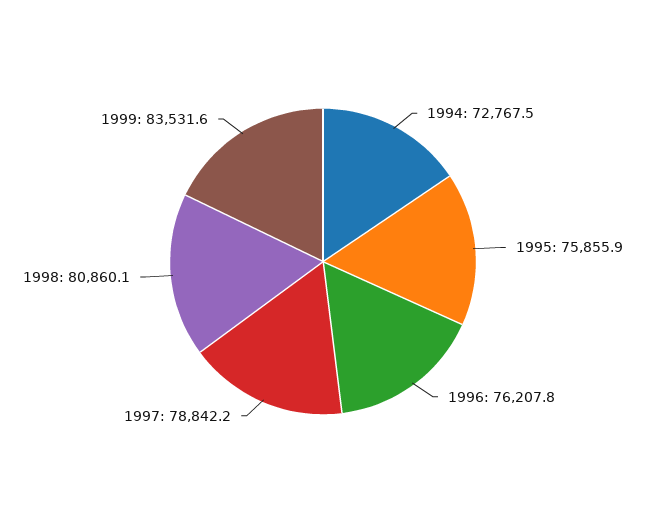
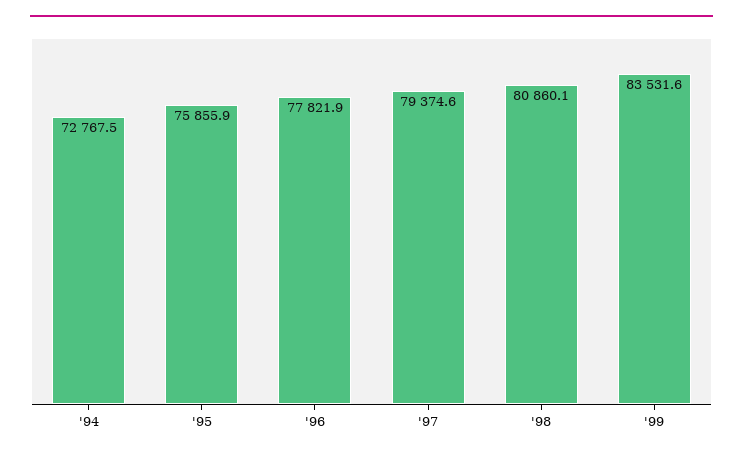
1996: 76207.8 -> 77821.9
1997: 78842.2 -> 79374.6

